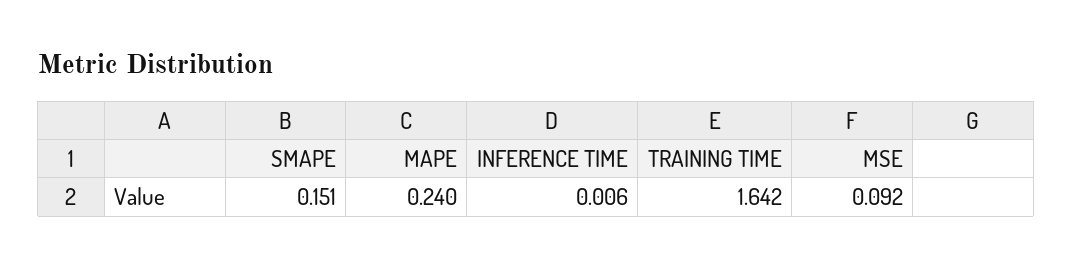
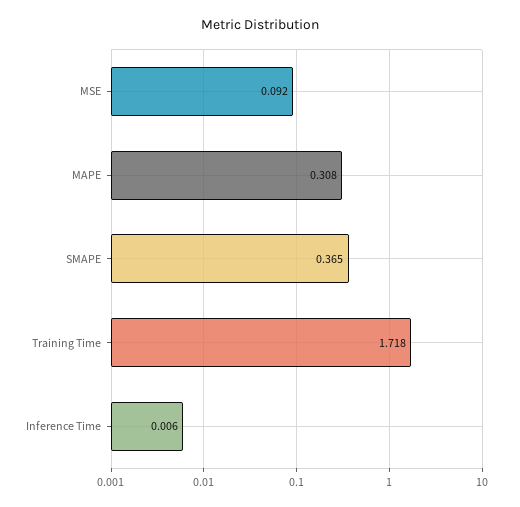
SMAPE: 0.151 -> 0.365
MAPE: 0.24 -> 0.308
TRAINING TIME: 1.642 -> 1.718

